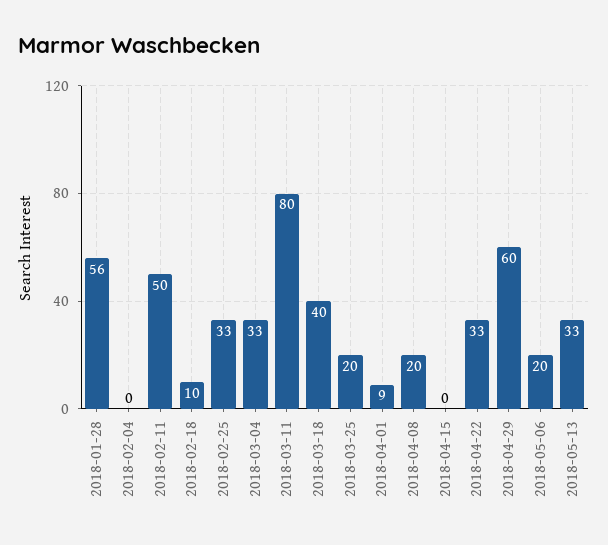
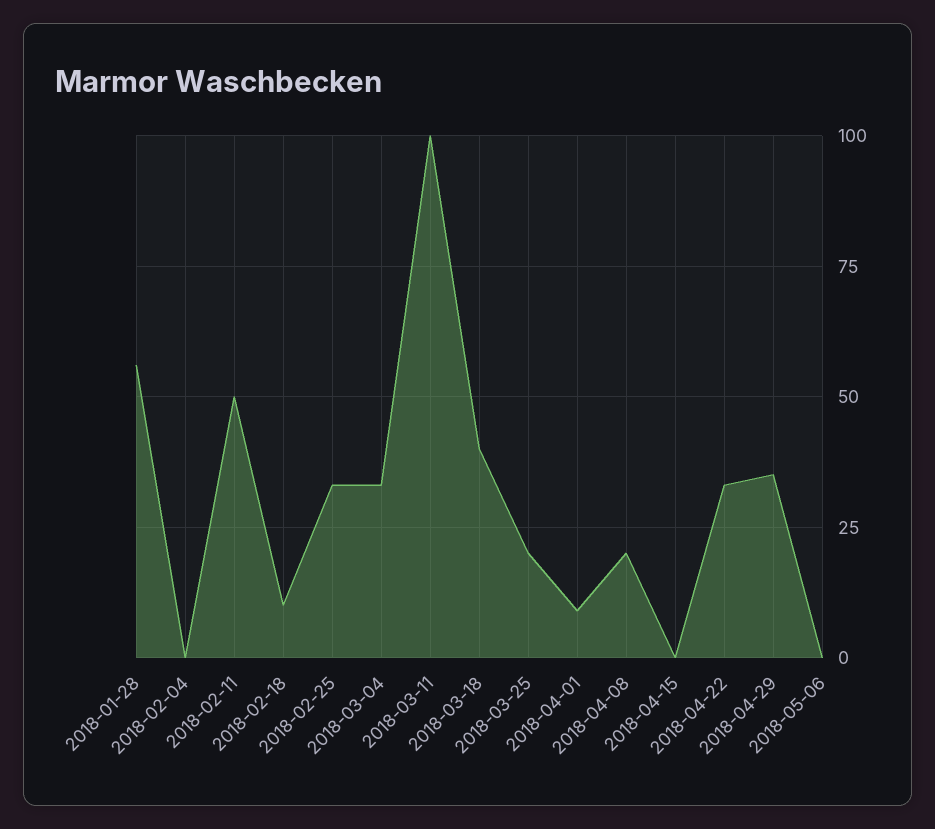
2018-03-11: 80 -> 100
2018-04-29: 60 -> 35
2018-05-06: 20 -> 0
2018-05-13: 33 -> none

